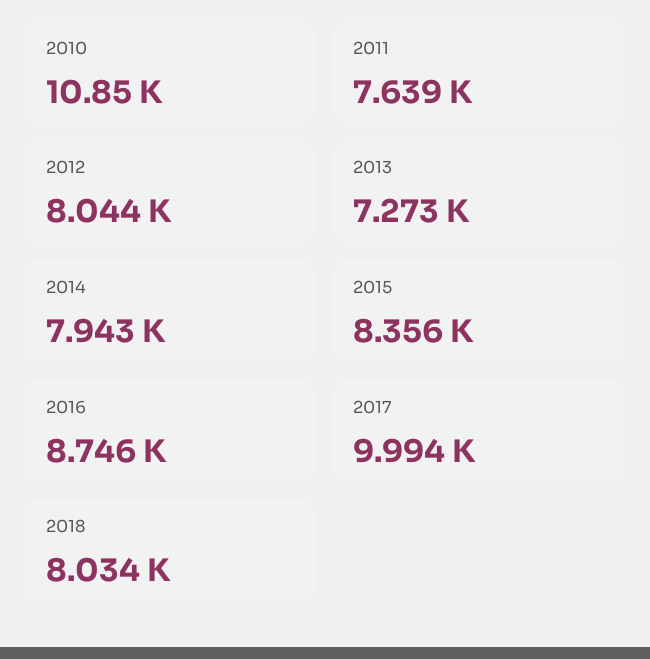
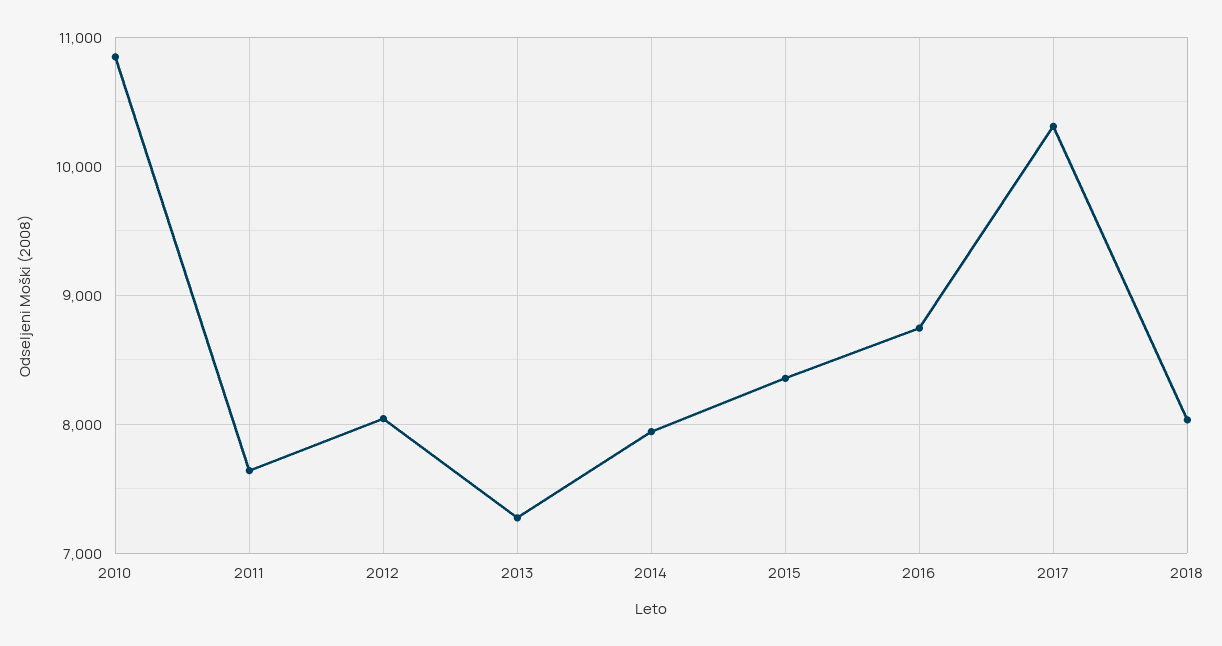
2017: 9994 -> 10300

